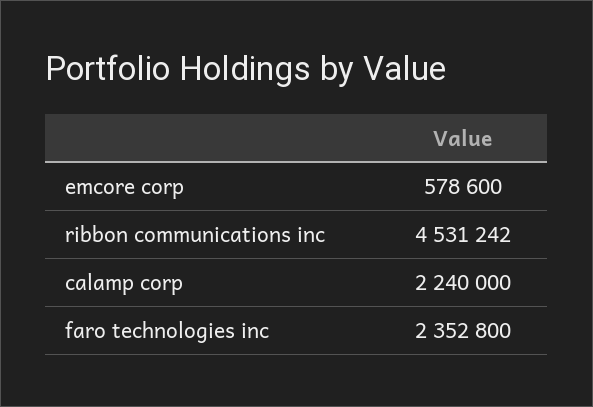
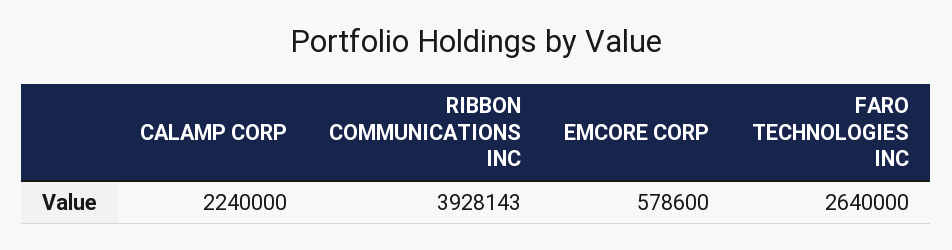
ribbon communications inc: 4531242 -> 3928143
faro technologies inc: 2352800 -> 2640000

